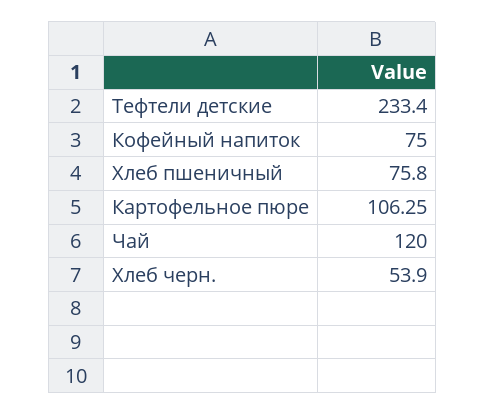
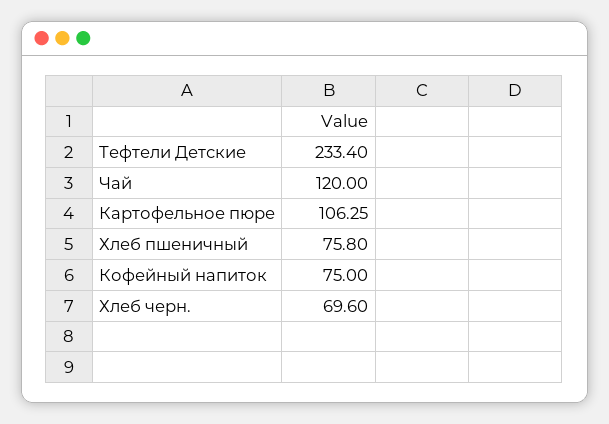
Хлеб черн.: 53.9 -> 69.6

